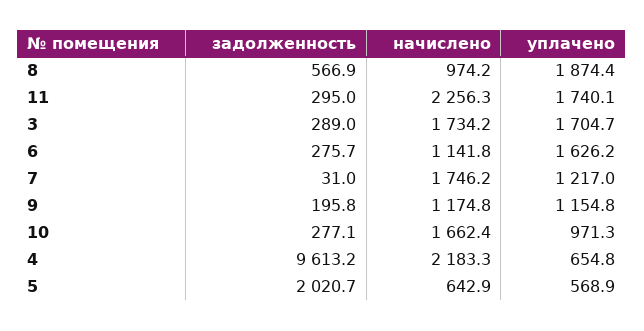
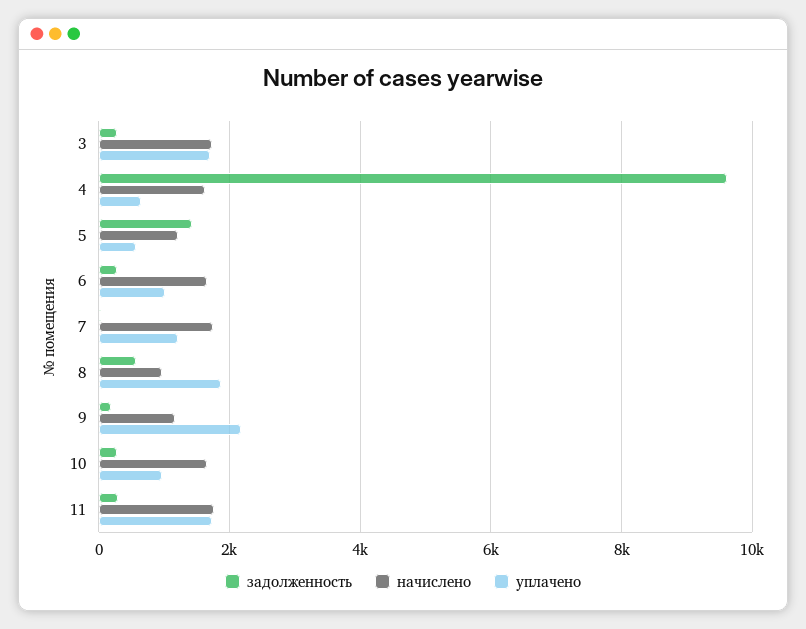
начислено, 11: 2256.3 -> 1800
начислено, 6: 1141.8 -> 1600
уплачено, 6: 1626.2 -> 1000
уплачено, 9: 1154.8 -> 2200
начислено, 4: 2183.3 -> 1600
задолженность, 5: 2020.7 -> 1400
начислено, 5: 642.9 -> 1200

